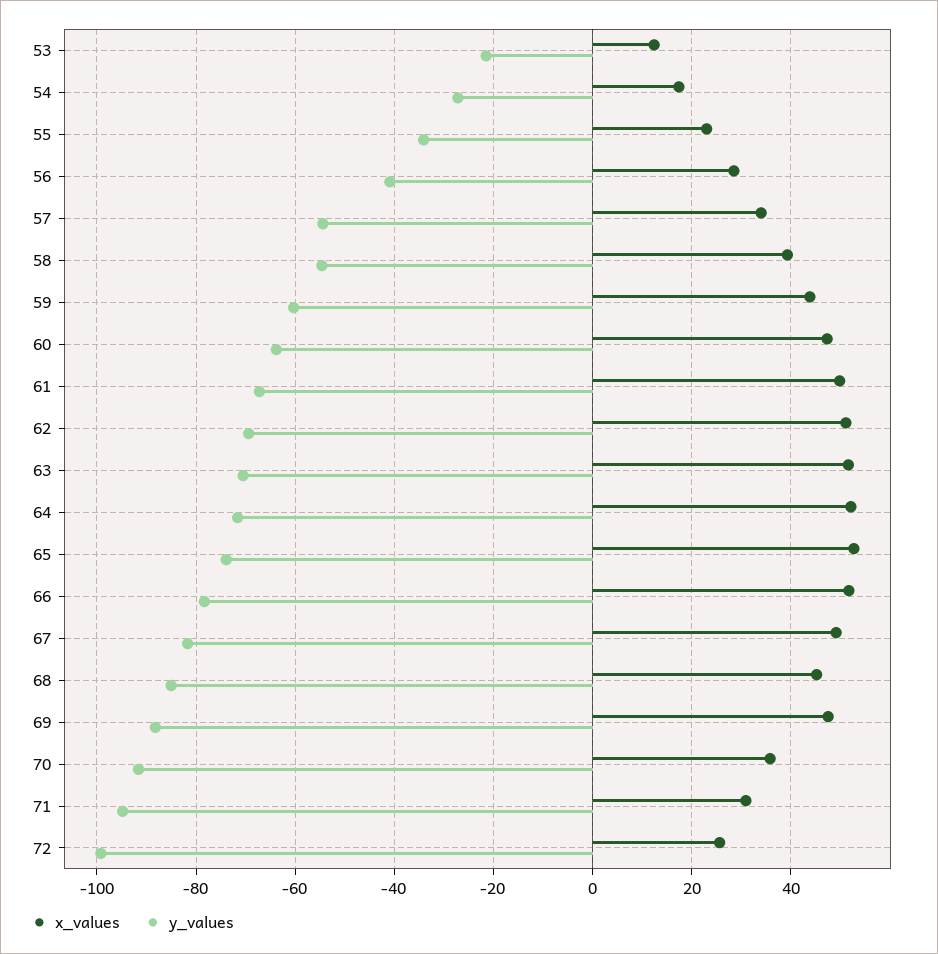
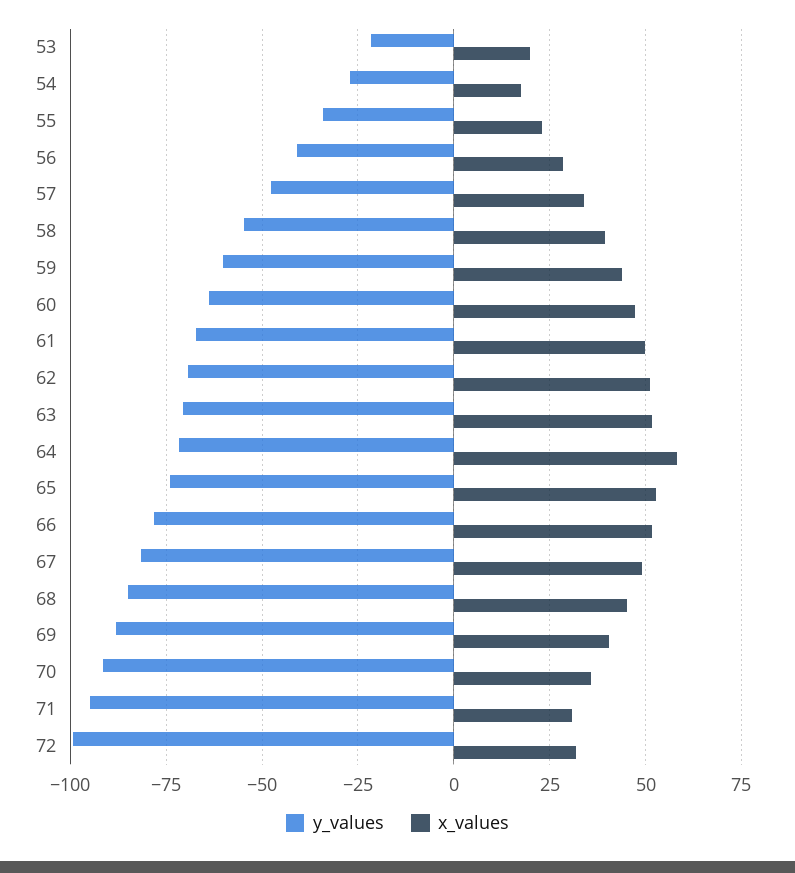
x_values, 53: 12 -> 20
y_values, 57: -54 -> -47.5
x_values, 64: 52 -> 57.5
x_values, 69: 48 -> 40
x_values, 72: 26 -> 32.5

